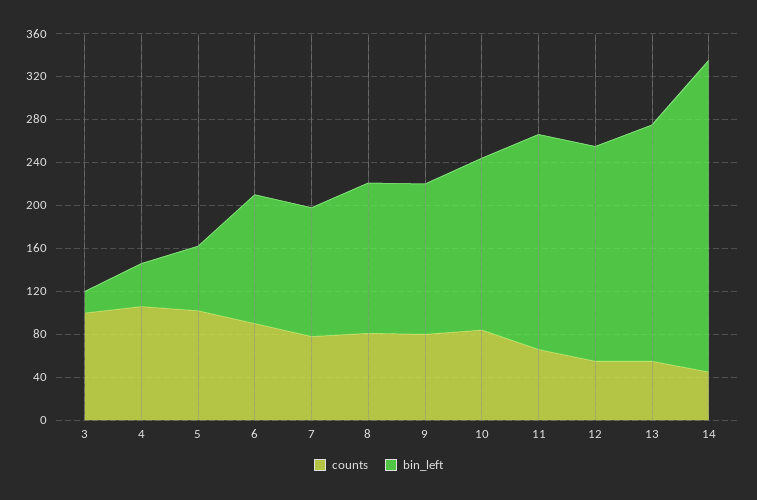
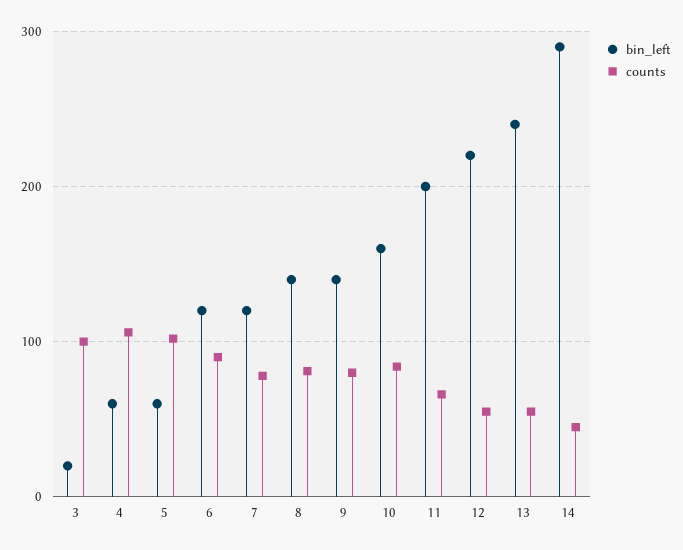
bin_left, 4: 40 -> 60
bin_left, 12: 200 -> 220
bin_left, 13: 220 -> 240

